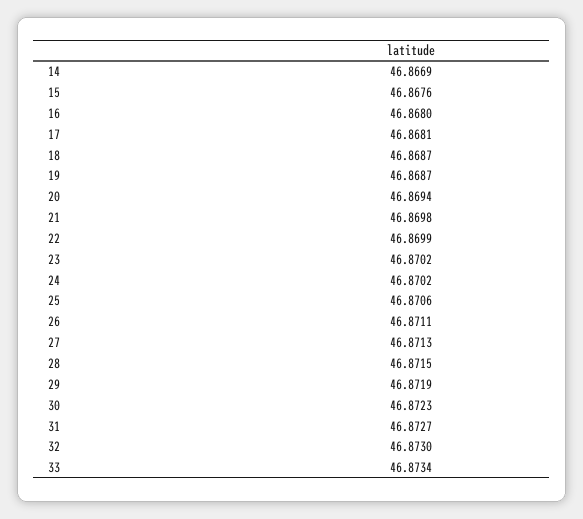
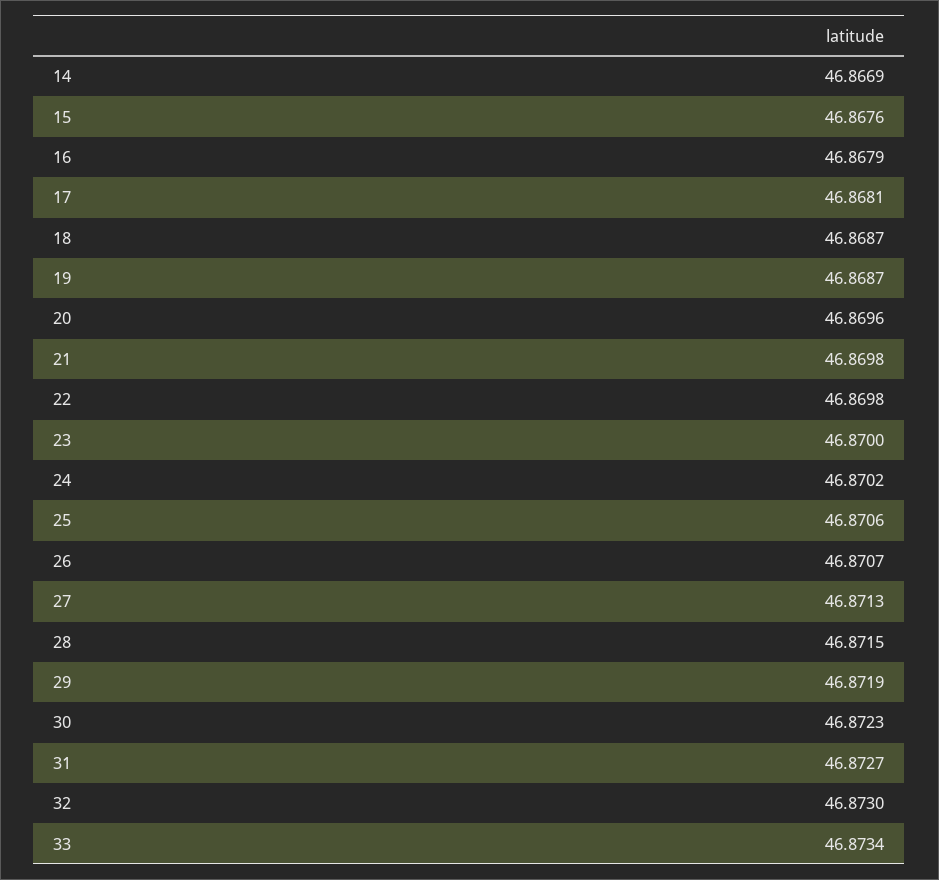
16: 46.868 -> 46.8679
20: 46.8694 -> 46.8696
22: 46.8699 -> 46.8698
23: 46.8702 -> 46.87
26: 46.8711 -> 46.8707

